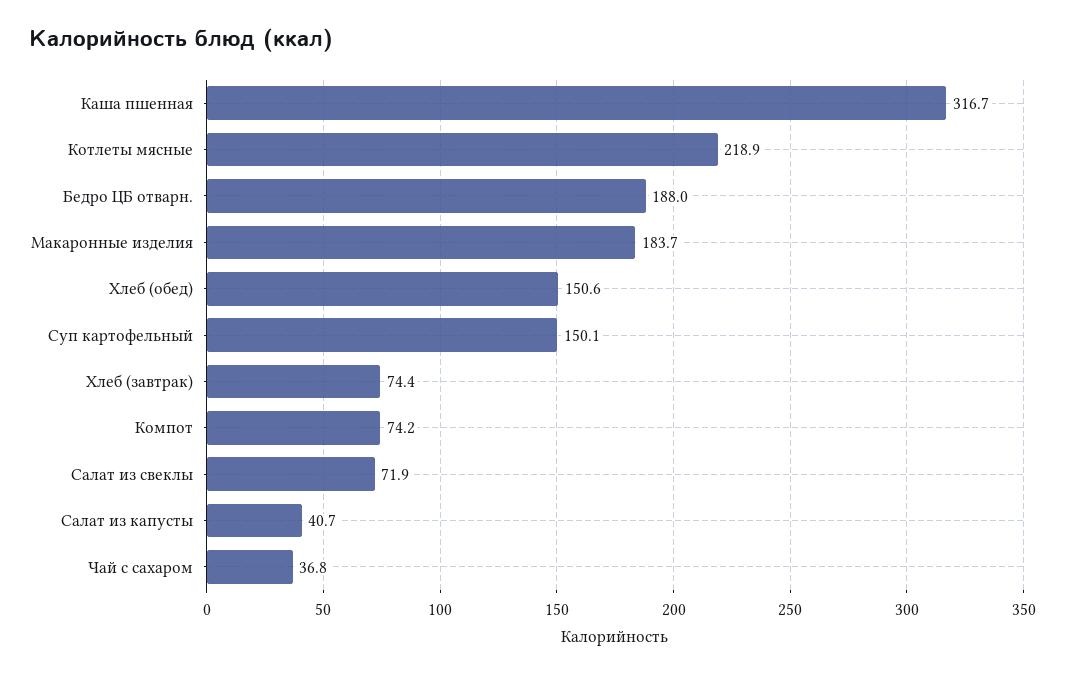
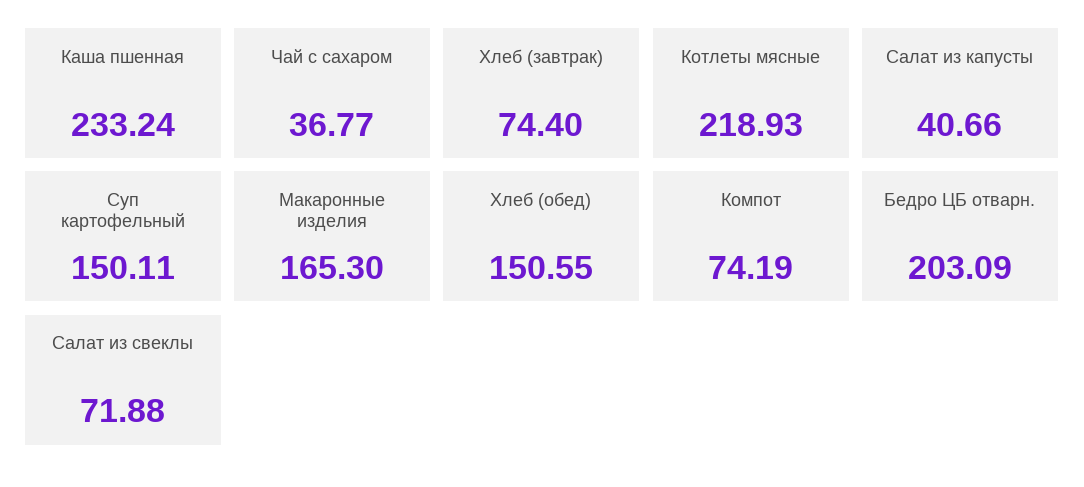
Каша пшенная: 316.7 -> 233.24
Бедро ЦБ отварн.: 188 -> 203.09
Макаронные изделия: 183.7 -> 165.3

